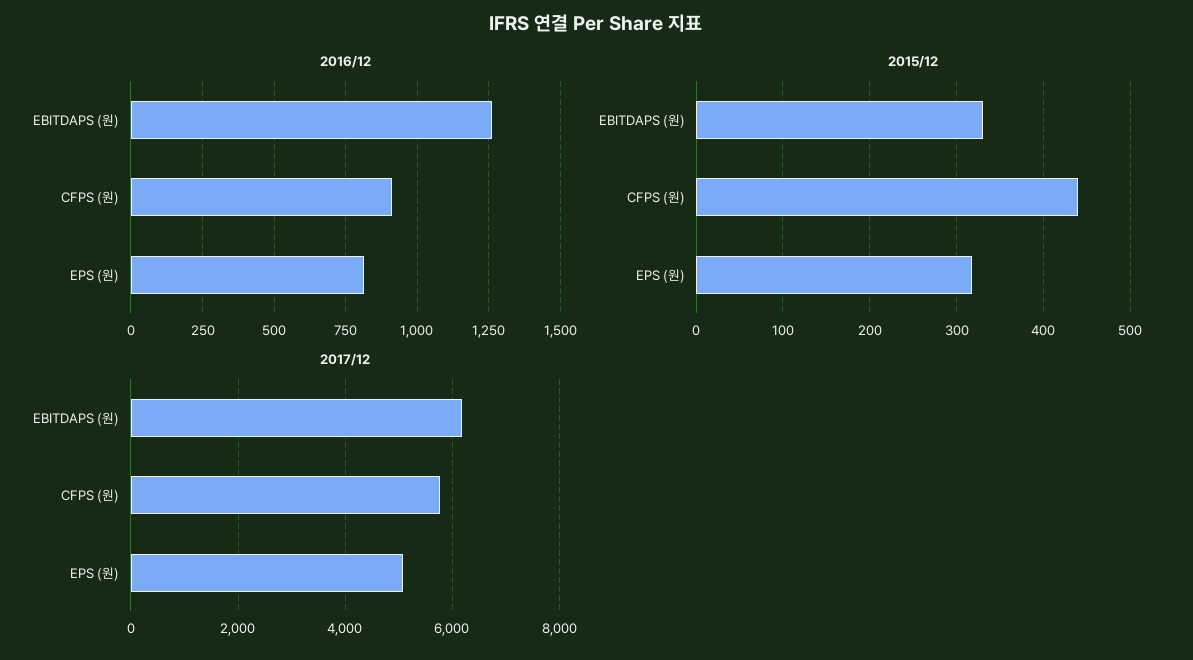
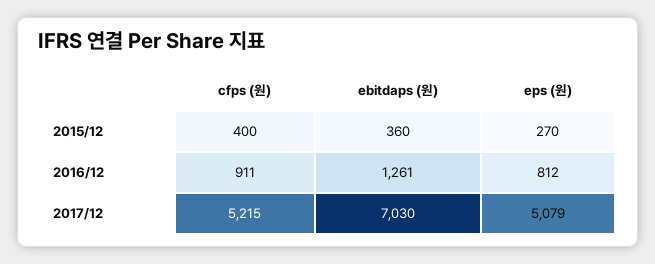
2015/12, EBITDAPS (원): 330 -> 360
2015/12, CFPS (원): 440 -> 400
2015/12, EPS (원): 320 -> 270
2017/12, EBITDAPS (원): 6200 -> 7030
2017/12, CFPS (원): 5800 -> 5215

